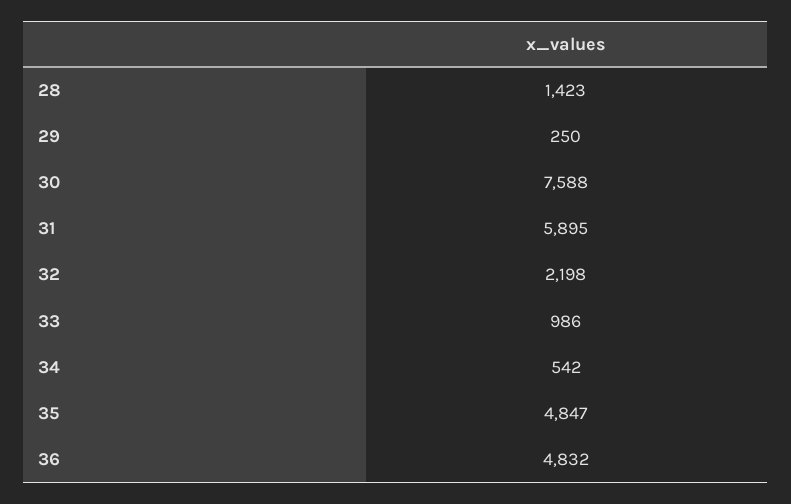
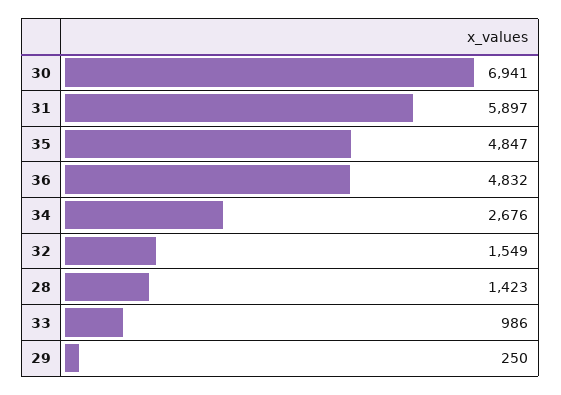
30: 7588 -> 6941
31: 5895 -> 5897
32: 2198 -> 1549
34: 542 -> 2676

